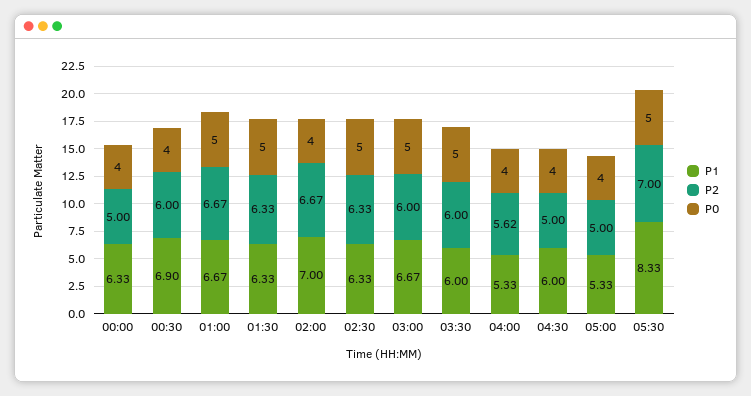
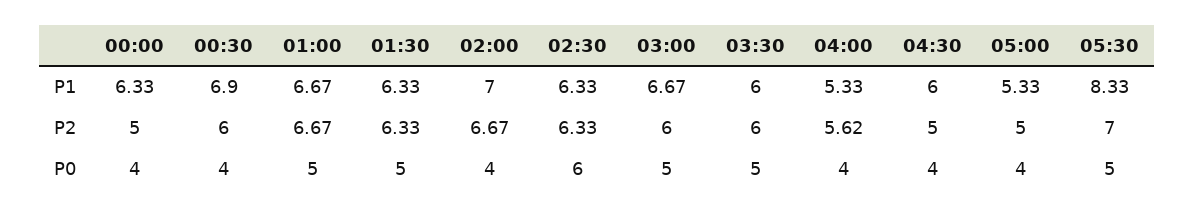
P0, 02:30: 5 -> 6

